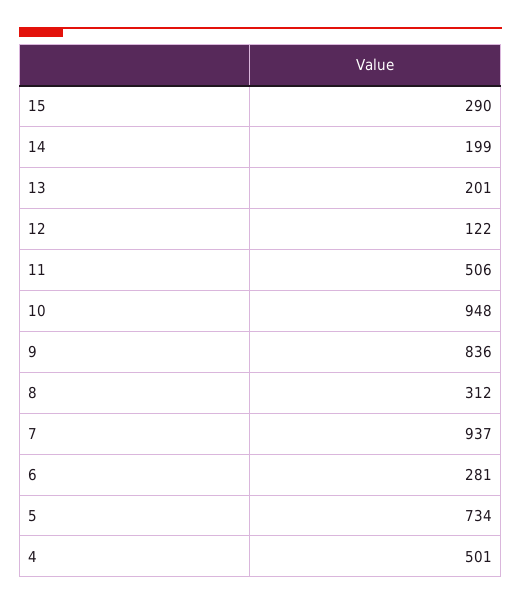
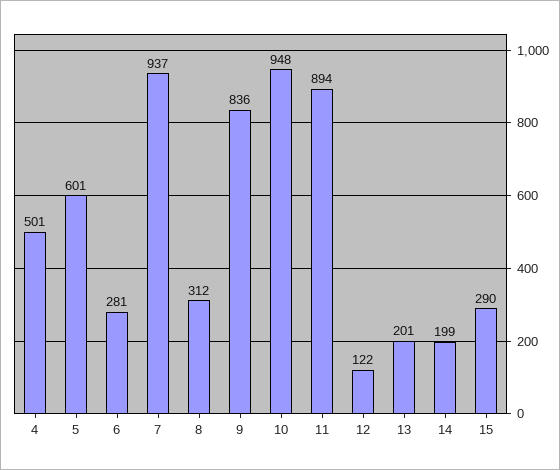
11: 506 -> 894
5: 734 -> 601

